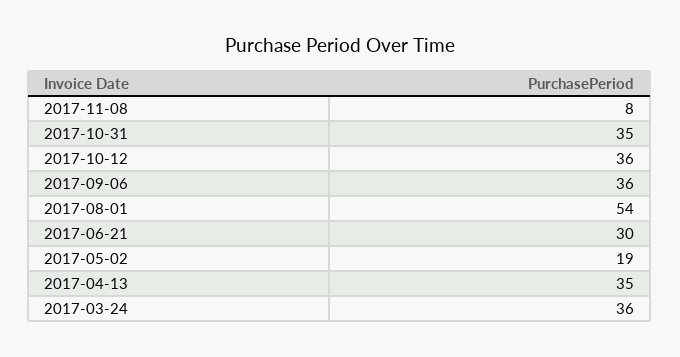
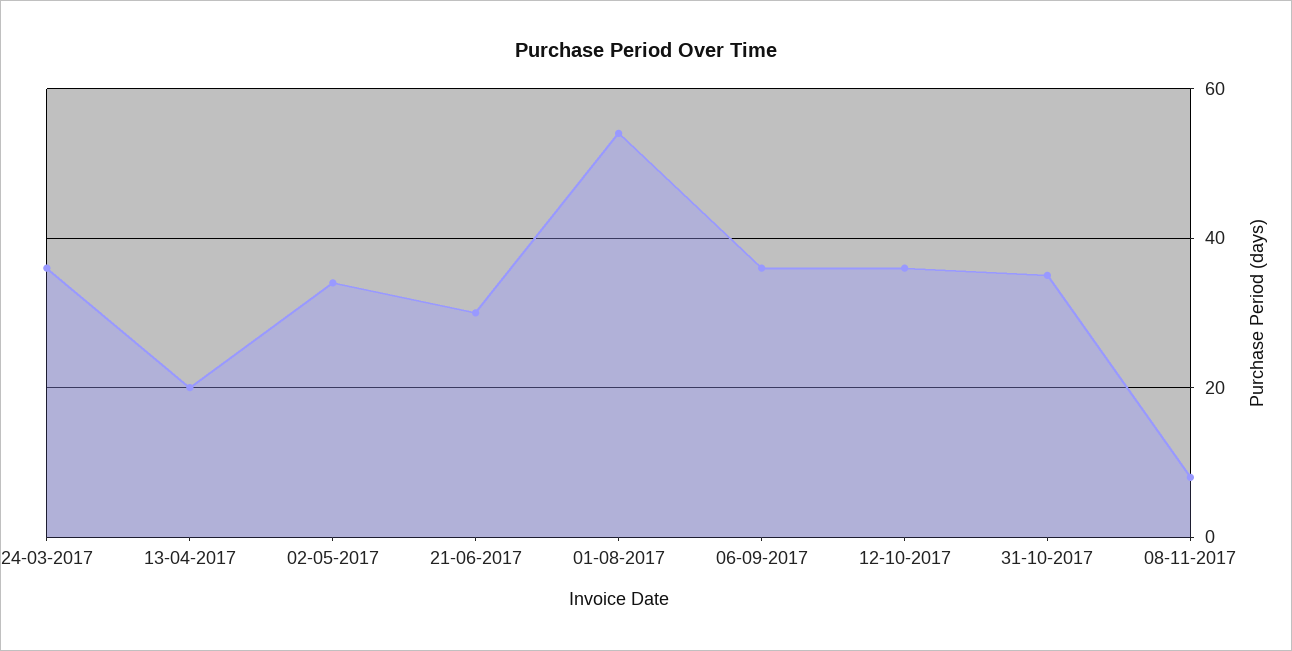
2017-05-02: 19 -> 35
2017-04-13: 35 -> 20

